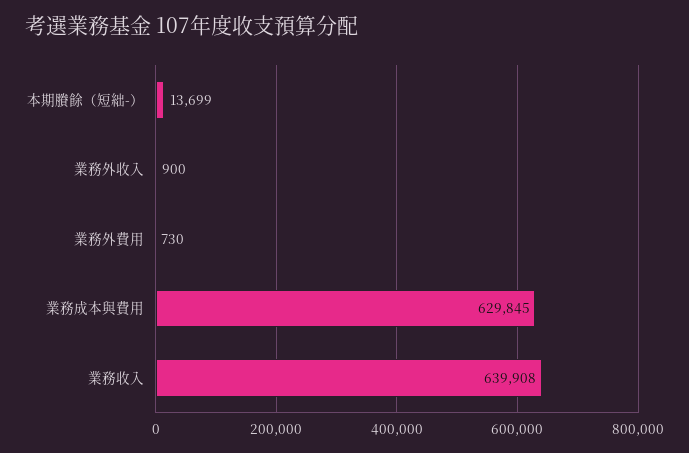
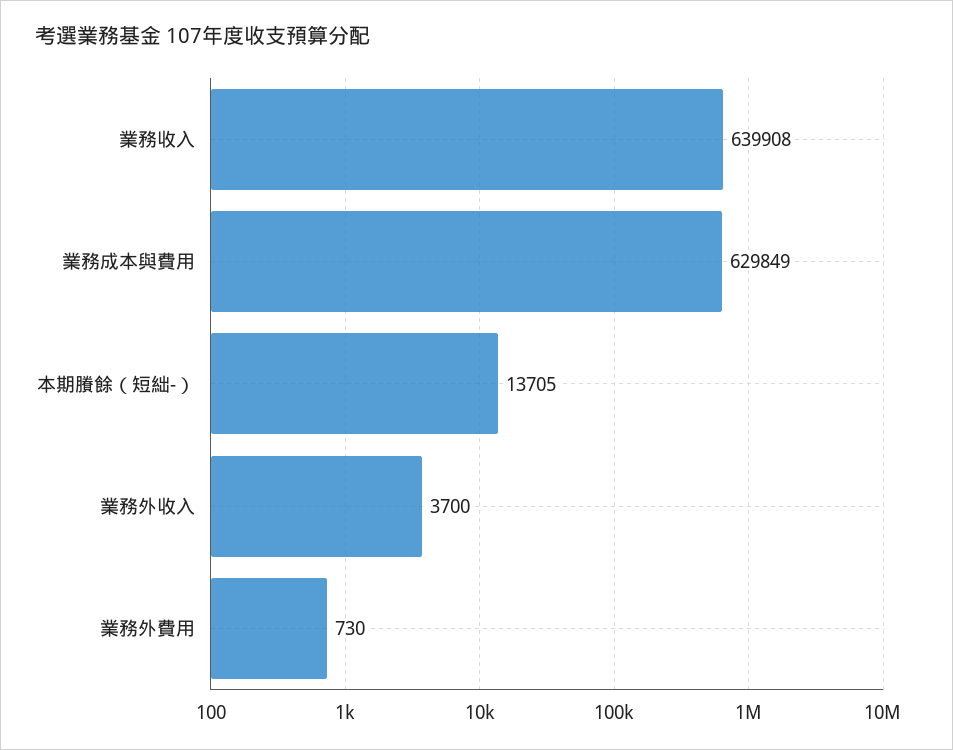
本期賸餘（短絀-）: 13699 -> 13705
業務外收入: 900 -> 3700
業務成本與費用: 629845 -> 629849

